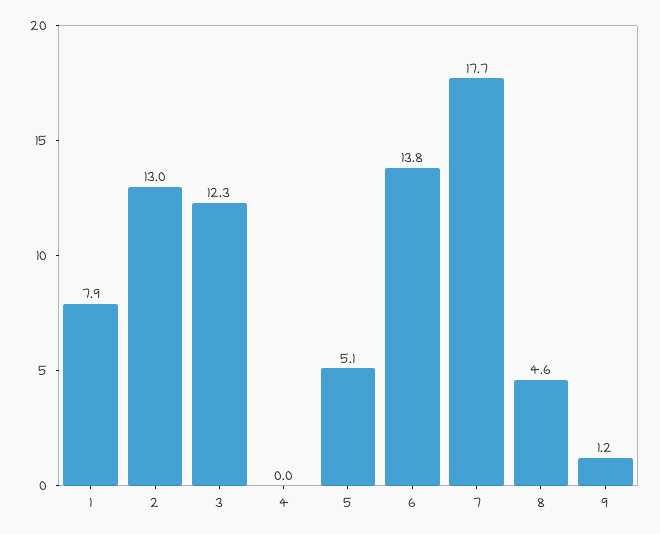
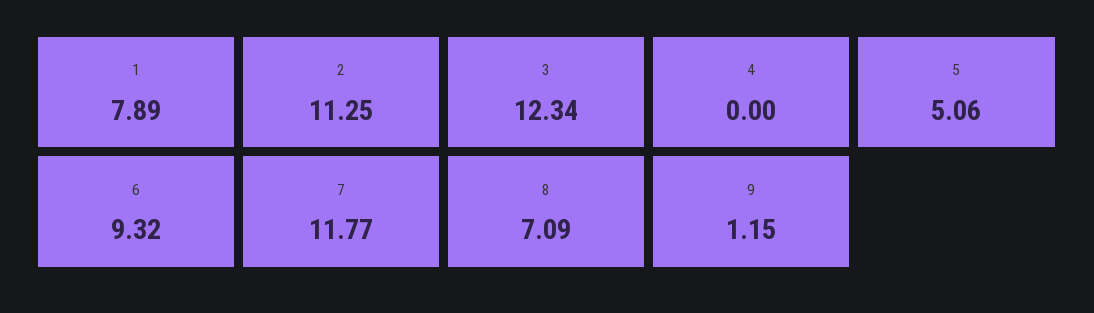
2: 13 -> 11.25
6: 13.8 -> 9.32
7: 17.7 -> 11.77
8: 4.6 -> 7.09

